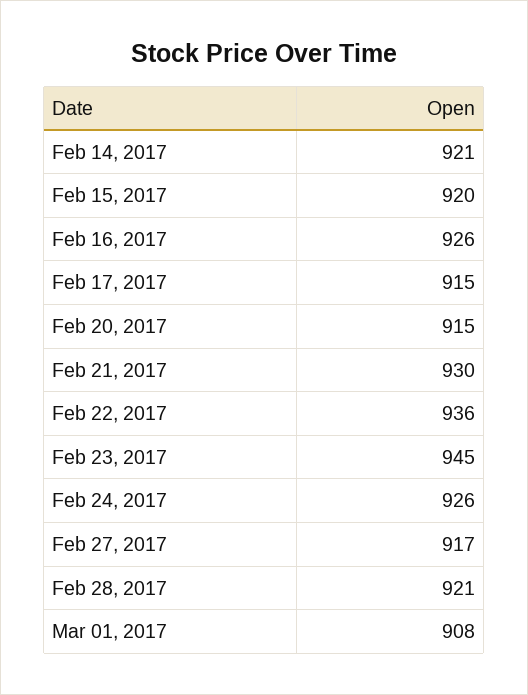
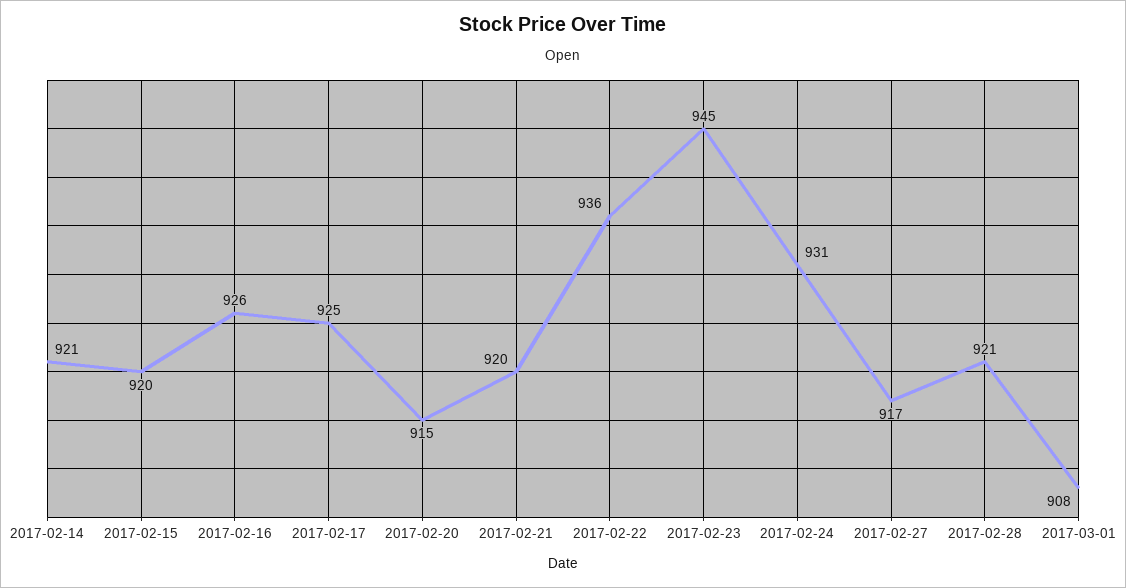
Feb 17, 2017: 915 -> 925
Feb 21, 2017: 930 -> 920
Feb 24, 2017: 926 -> 931

